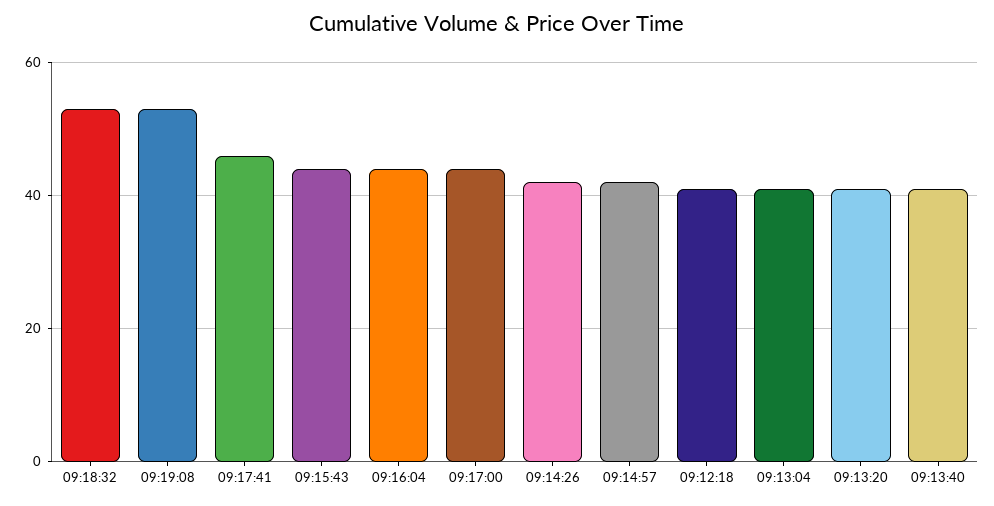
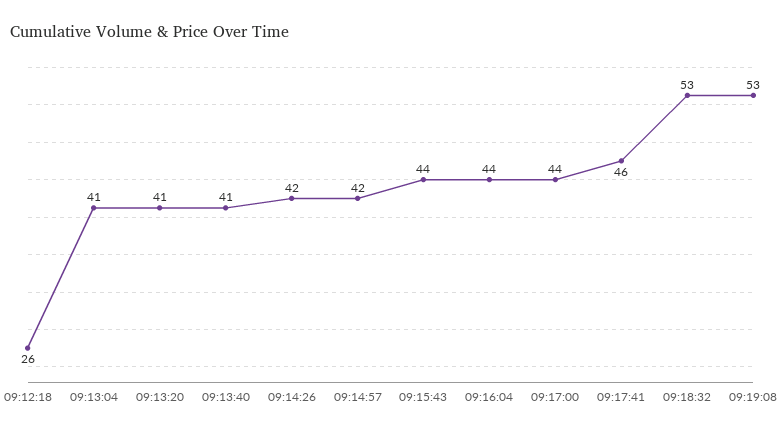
09:12:18: 40 -> 26

